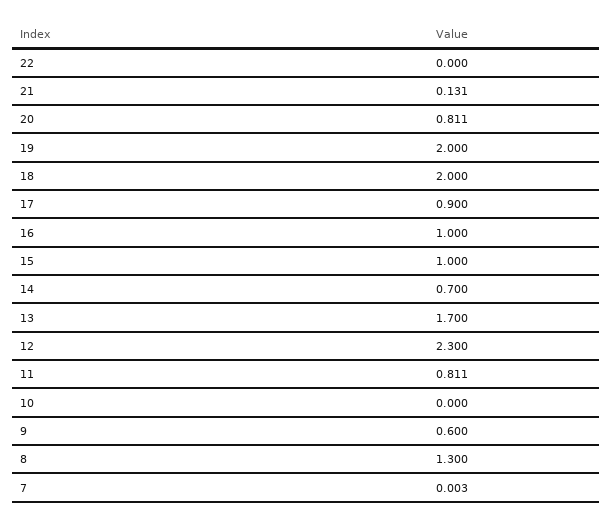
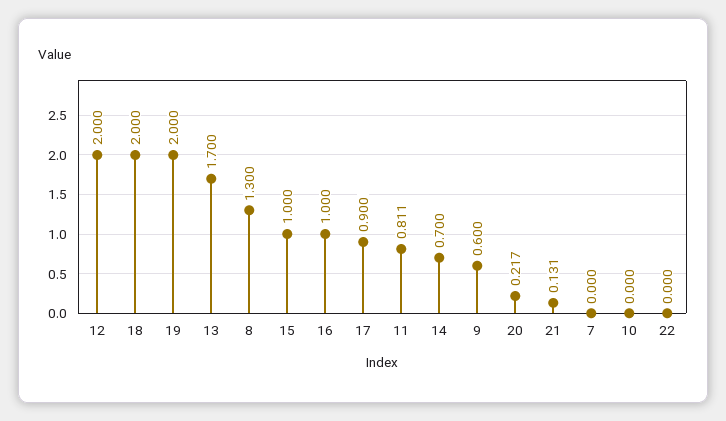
20: 0.811 -> 0.217
12: 2.3 -> 2
7: 0.003 -> 0

